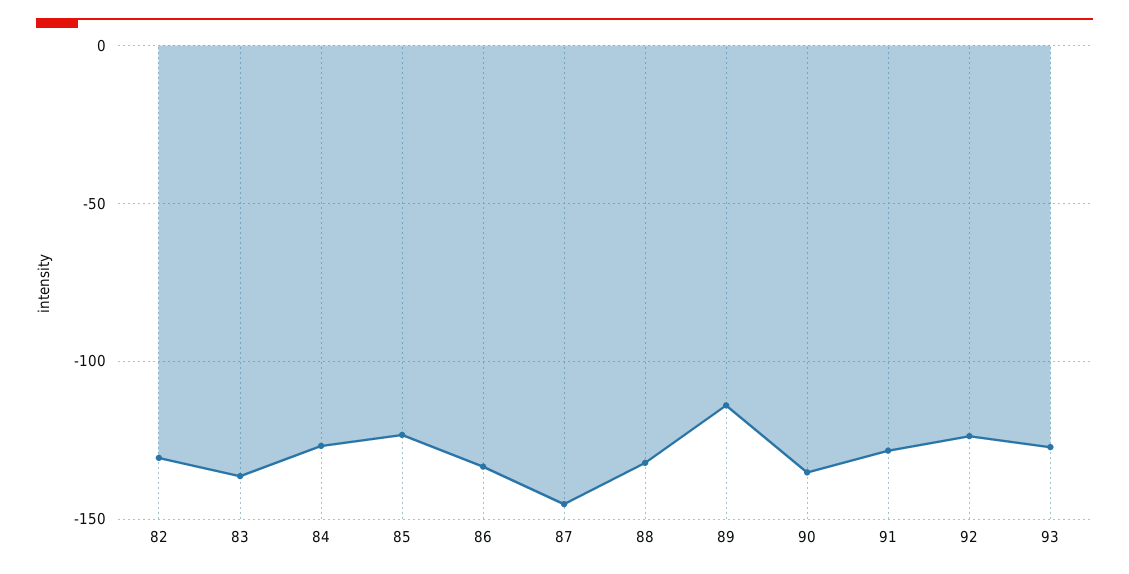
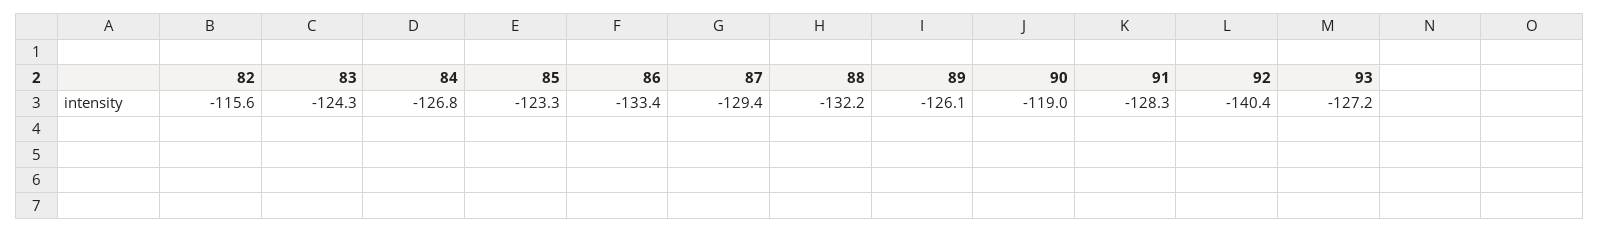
82: -130 -> -115.6
83: -135 -> -124.3
87: -145 -> -129.4
89: -115 -> -126.1
90: -135 -> -119
92: -125 -> -140.4

